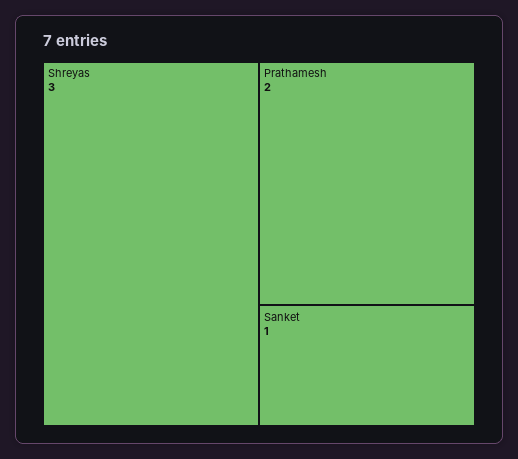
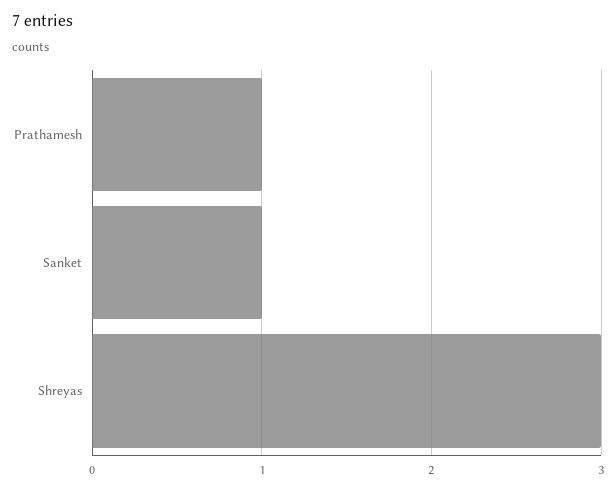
Prathamesh: 2 -> 1

